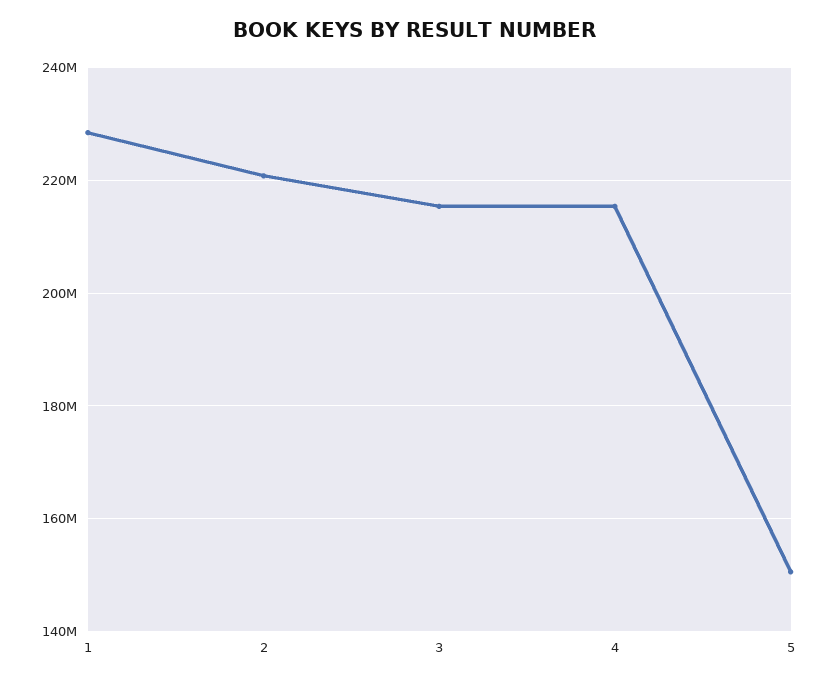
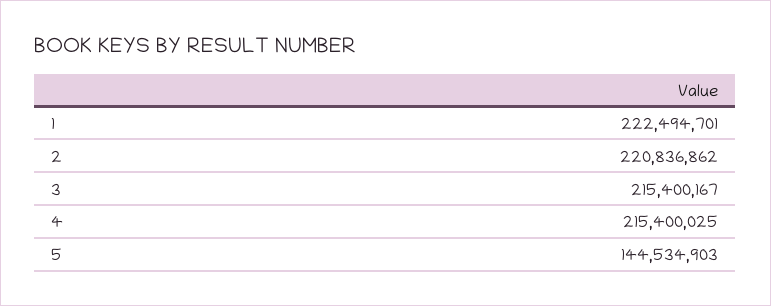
1: 228000000 -> 222494701
5: 150000000 -> 144534903

